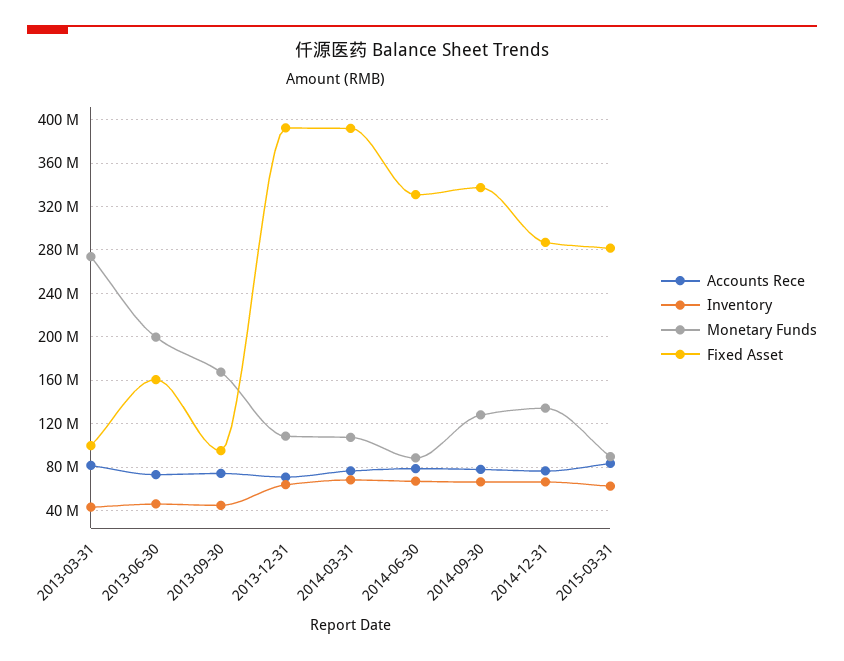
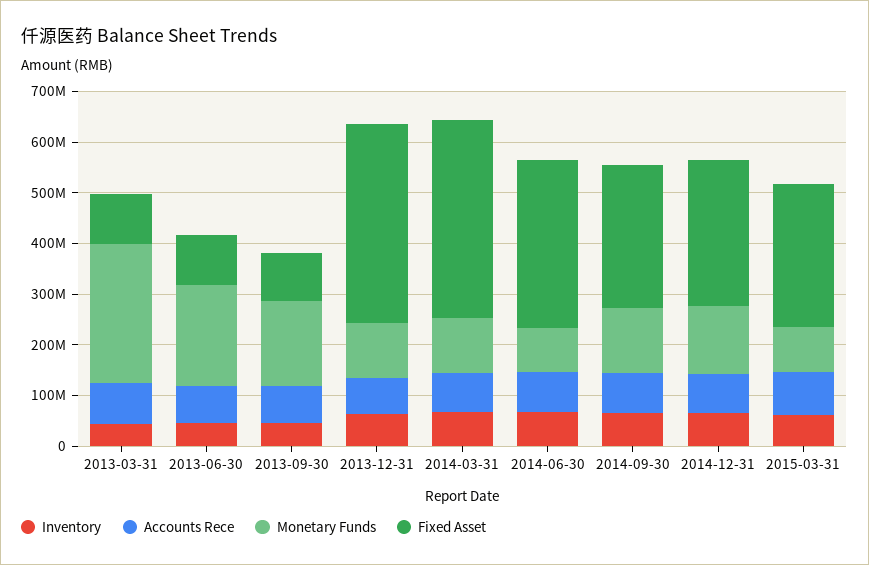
Fixed Asset, 2013-06-30: 160000000 -> 100000000
Fixed Asset, 2014-09-30: 340000000 -> 280000000

